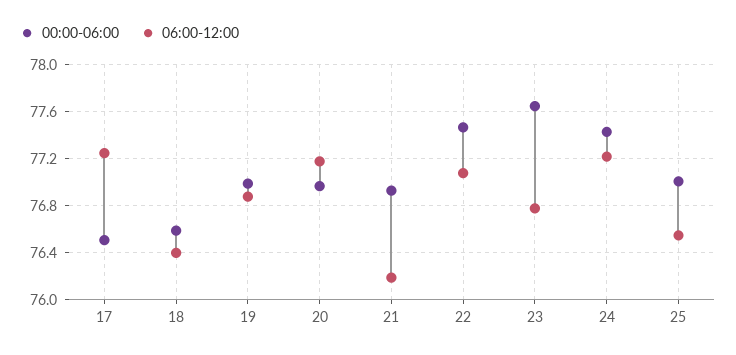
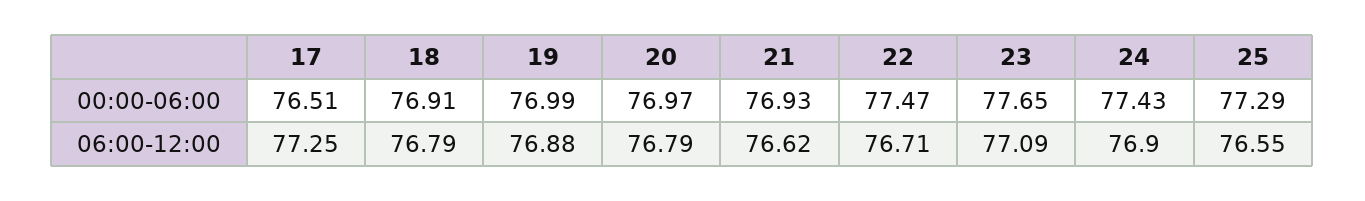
00:00-06:00, 18: 76.6 -> 76.91
06:00-12:00, 18: 76.4 -> 76.79
06:00-12:00, 20: 77.2 -> 76.79
06:00-12:00, 21: 76.2 -> 76.62
06:00-12:00, 22: 77.1 -> 76.71
06:00-12:00, 23: 76.8 -> 77.09
06:00-12:00, 24: 77.2 -> 76.9
00:00-06:00, 25: 77 -> 77.29

